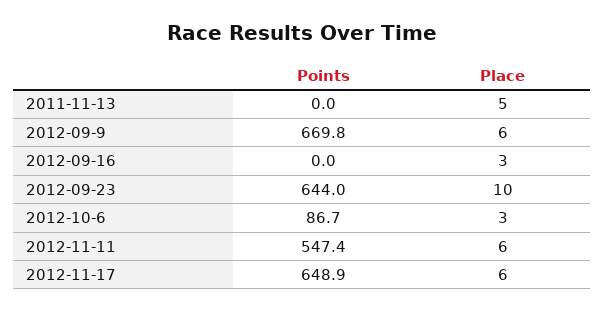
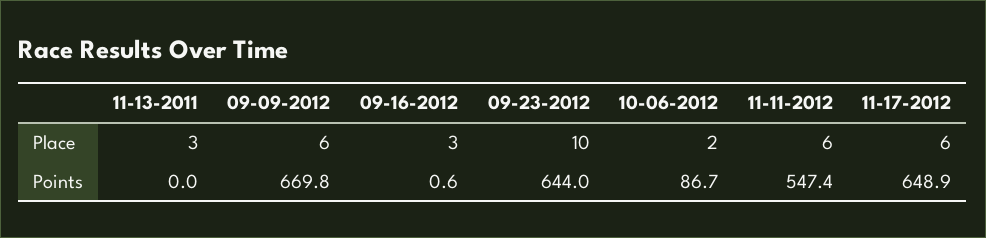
Place, 2011-11-13: 5 -> 3
Points, 2012-09-16: 0 -> 0.6
Place, 2012-10-6: 3 -> 2

